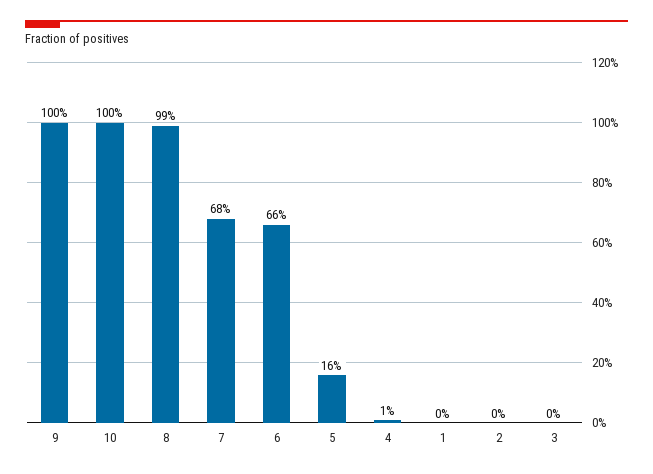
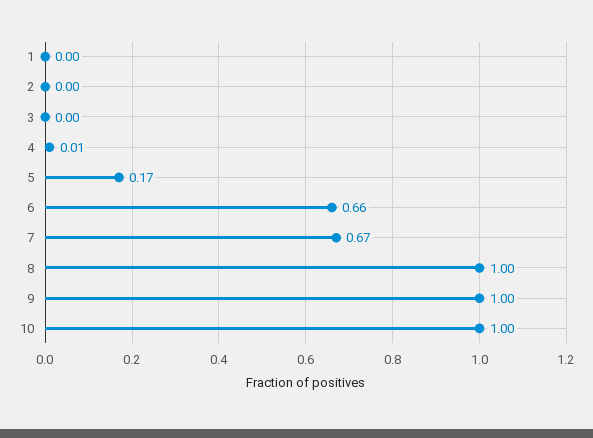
8: 0.99 -> 1
7: 0.68 -> 0.67
5: 0.16 -> 0.17

